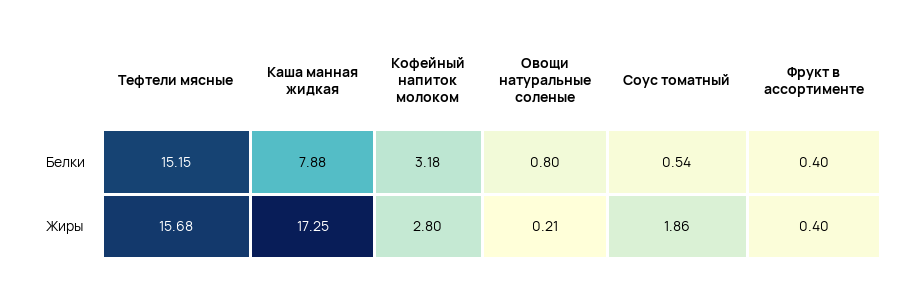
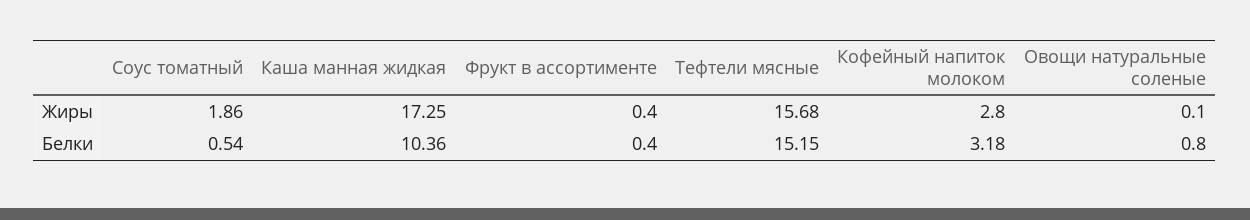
Каша манная жидкая, Белки: 7.88 -> 10.36
Овощи натуральные соленые, Жиры: 0.21 -> 0.1

